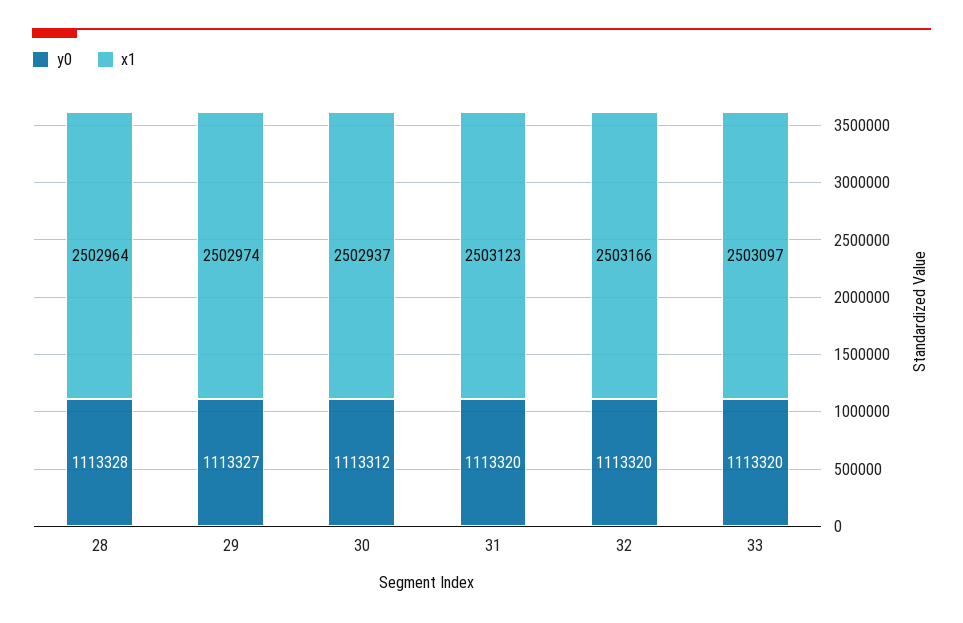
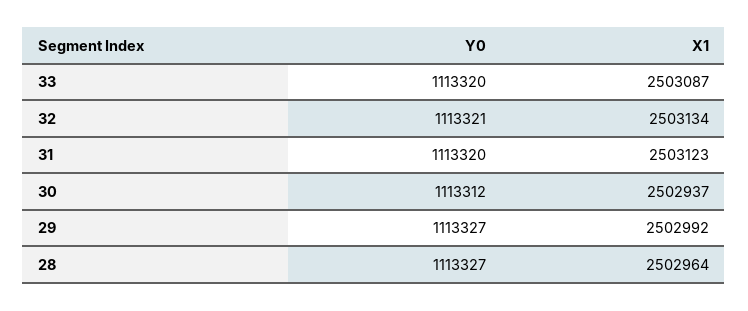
y0, 28: 1113328 -> 1113327
x1, 29: 2502974 -> 2502992
y0, 32: 1113320 -> 1113321
x1, 32: 2503166 -> 2503134
x1, 33: 2503097 -> 2503087

